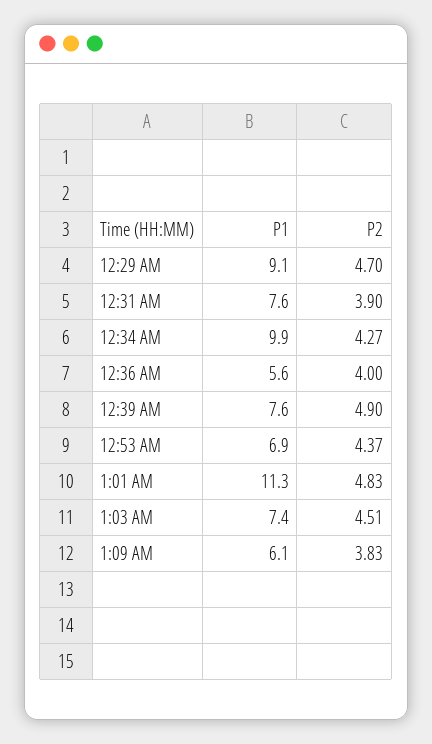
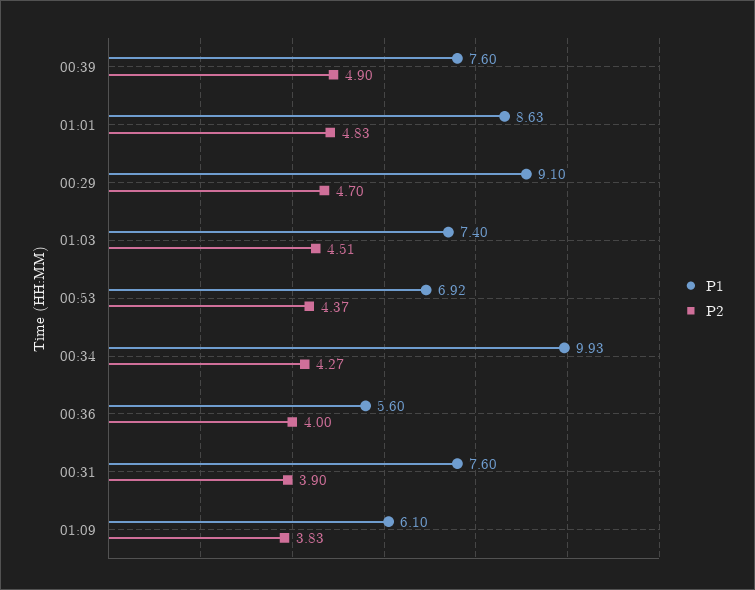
P1, 1:01 AM: 11.3 -> 8.63

